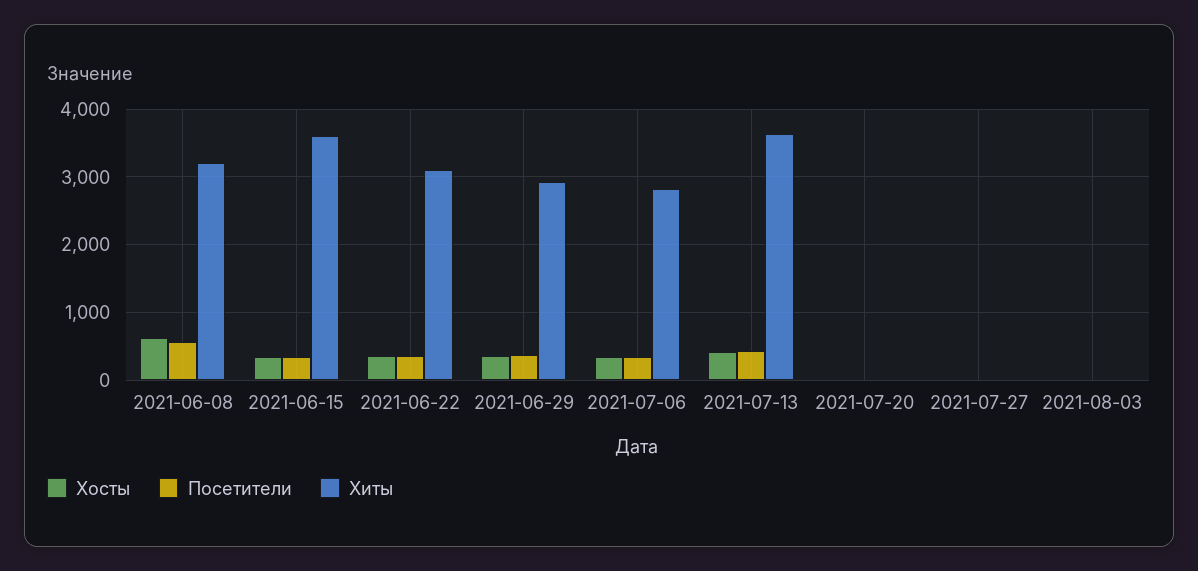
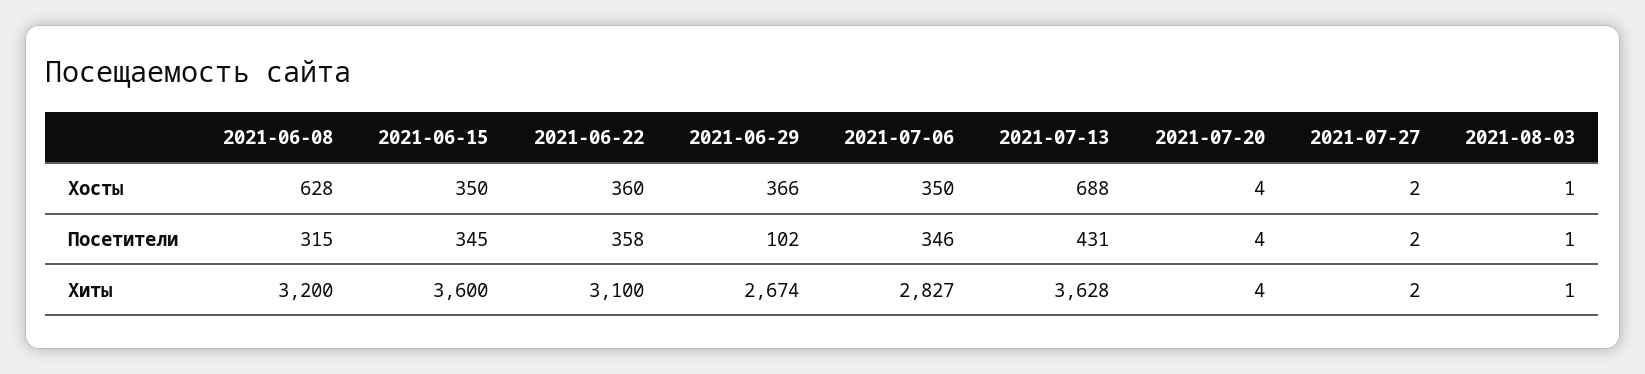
Посетители, 2021-06-08: 600 -> 315
Посетители, 2021-06-29: 400 -> 102
Хиты, 2021-06-29: 2900 -> 2674
Хосты, 2021-07-13: 400 -> 688

